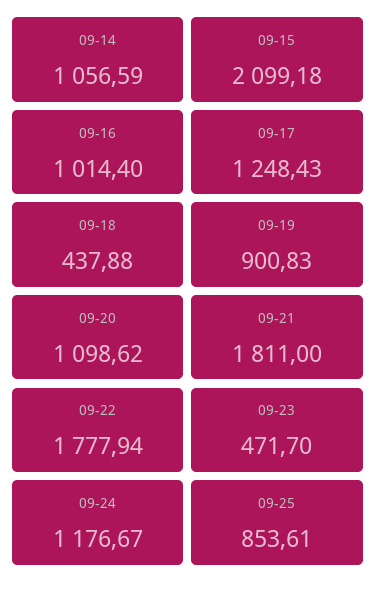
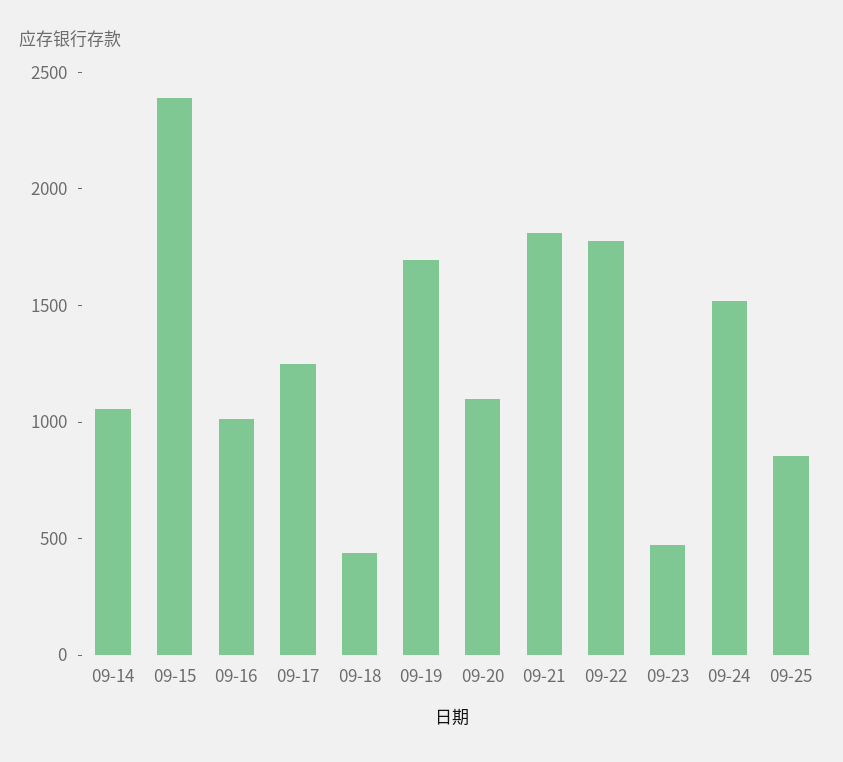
09-15: 2099.18 -> 2400
09-19: 900.83 -> 1700
09-24: 1176.67 -> 1500

